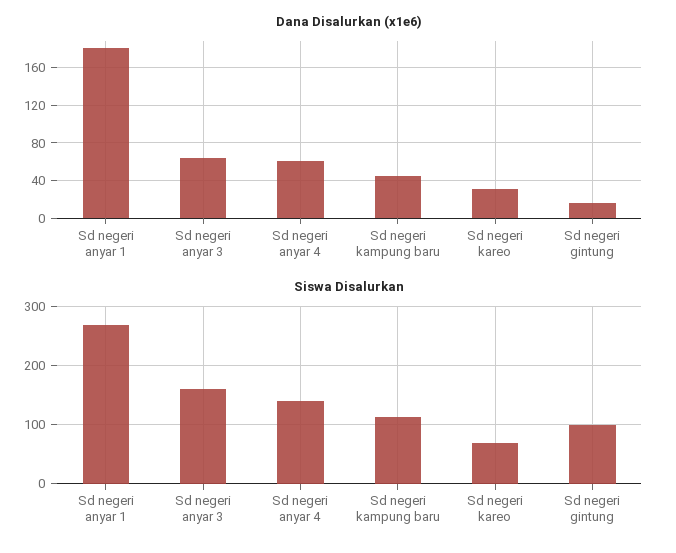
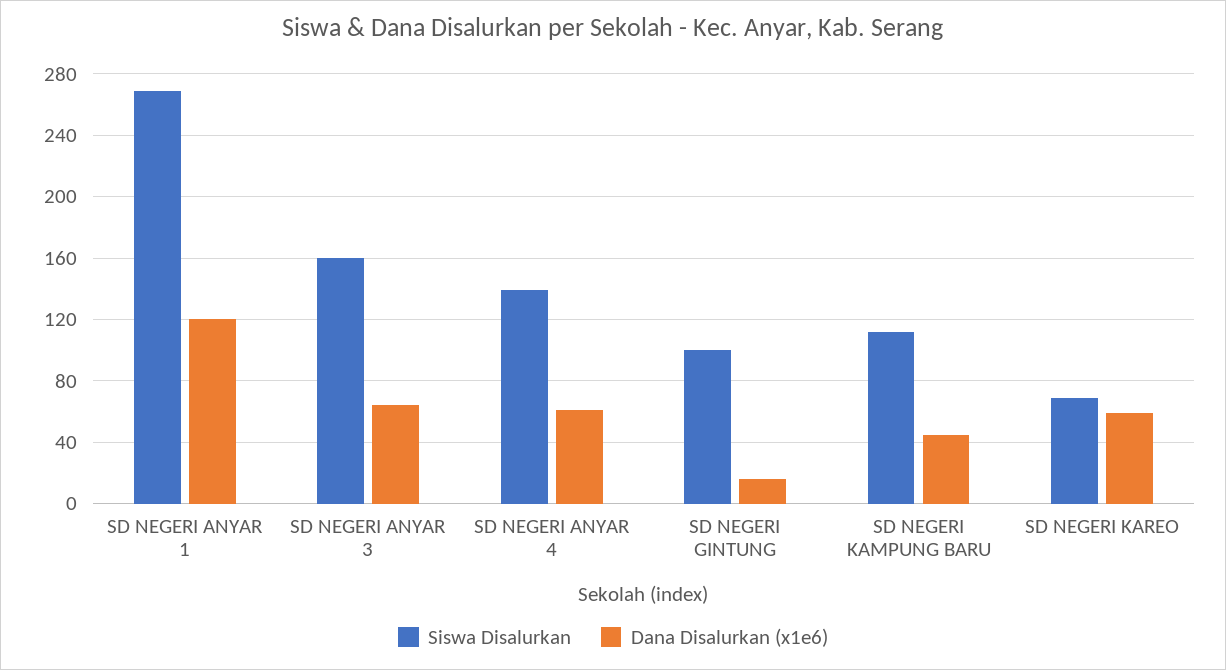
Dana Disalurkan (x1e6), Sd negeri anyar 1: 180 -> 120
Dana Disalurkan (x1e6), Sd negeri kareo: 30 -> 60

